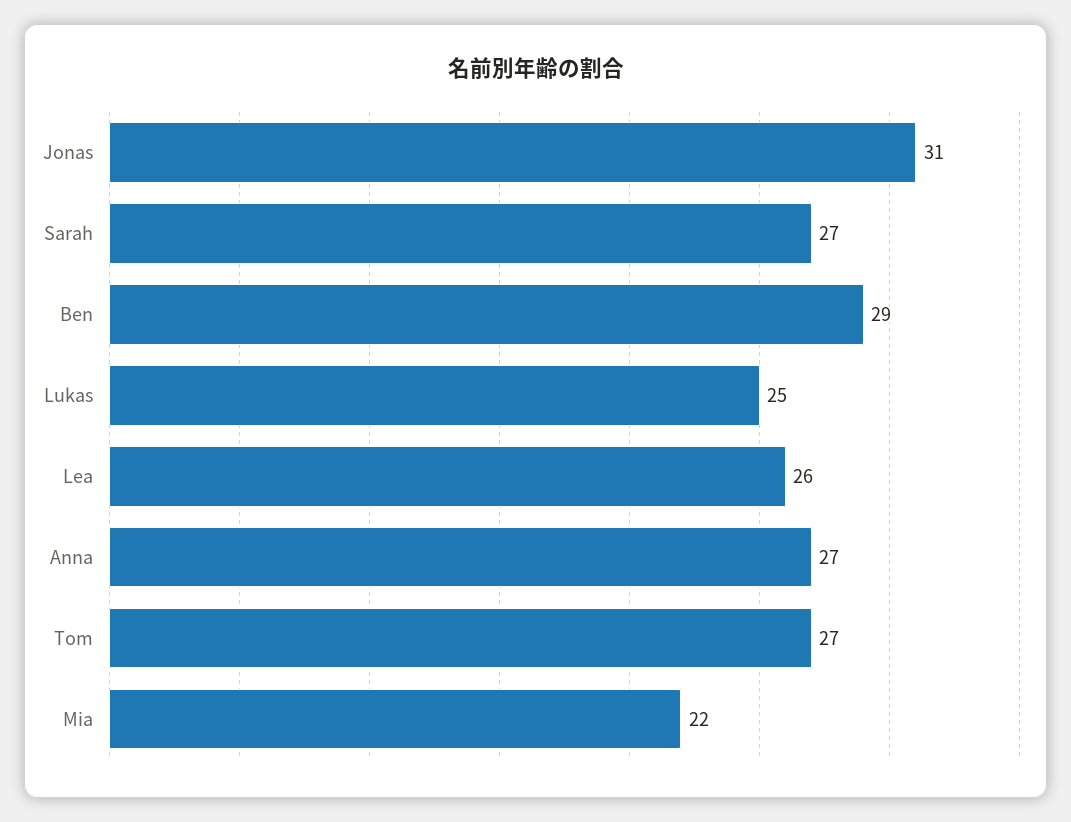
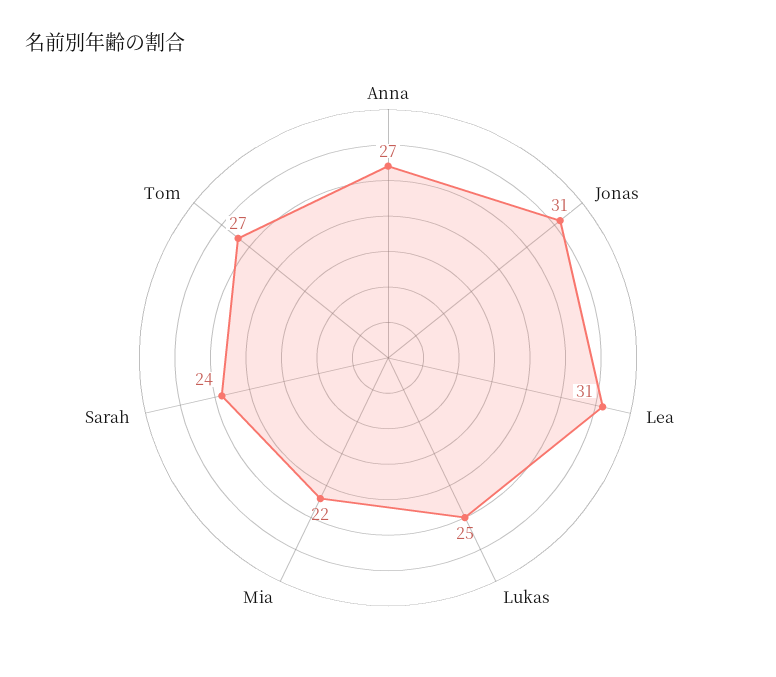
Sarah: 27 -> 24
Ben: 29 -> none
Lea: 26 -> 31

